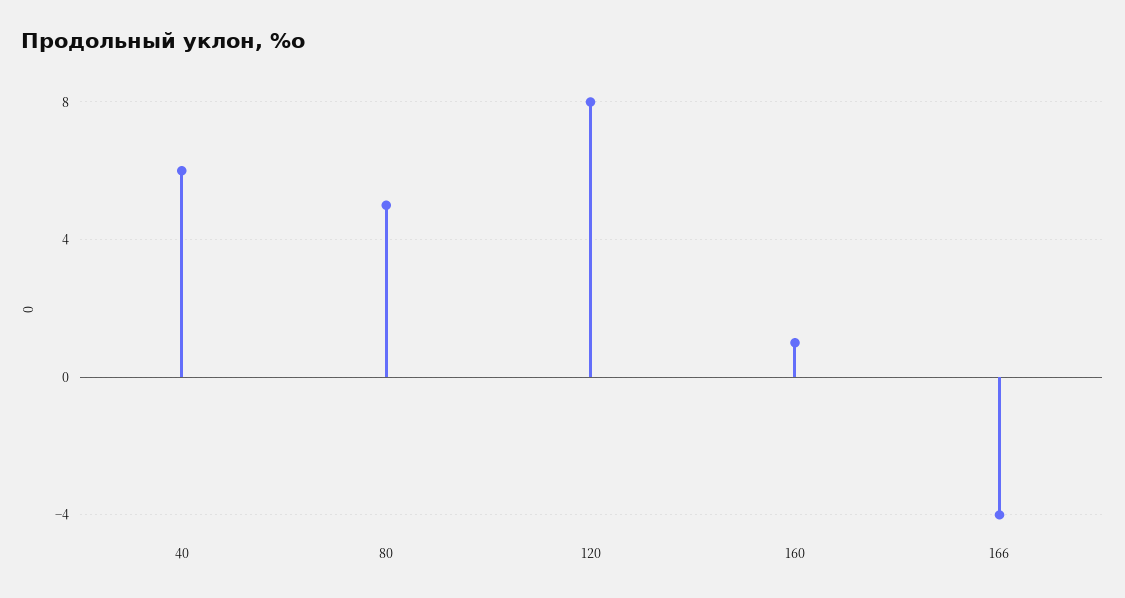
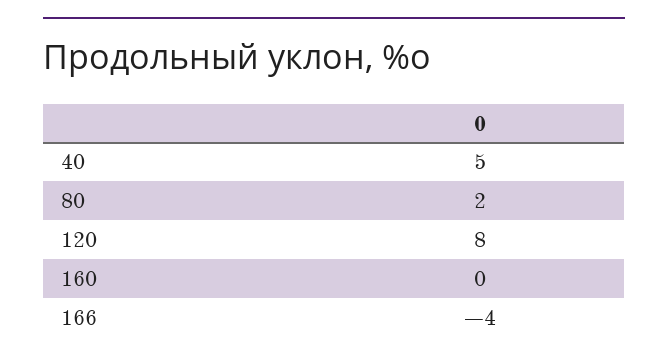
40: 6 -> 5
80: 5 -> 2
160: 1 -> 0

